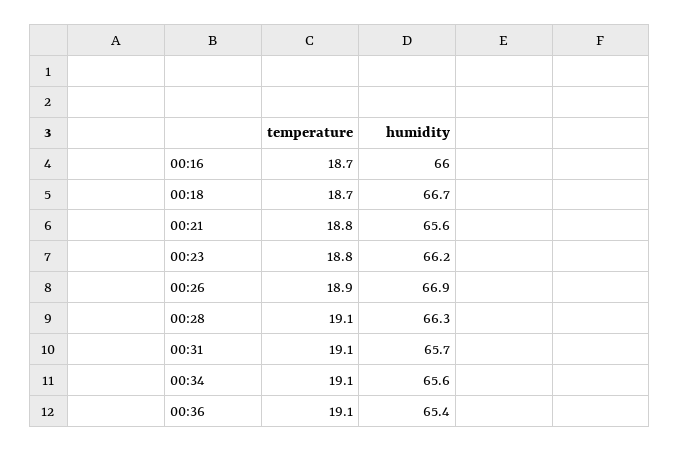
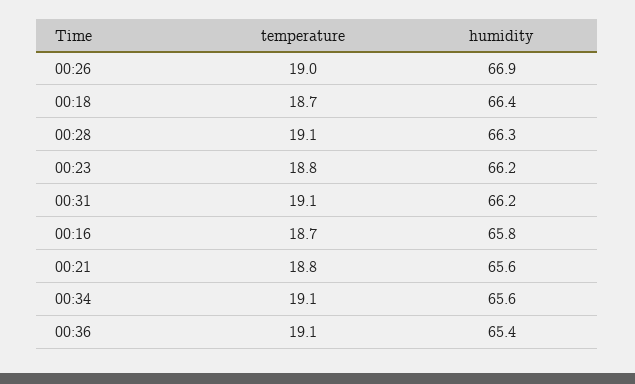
humidity, 00:16: 66 -> 65.8
humidity, 00:18: 66.7 -> 66.4
temperature, 00:26: 18.9 -> 19
humidity, 00:31: 65.7 -> 66.2

